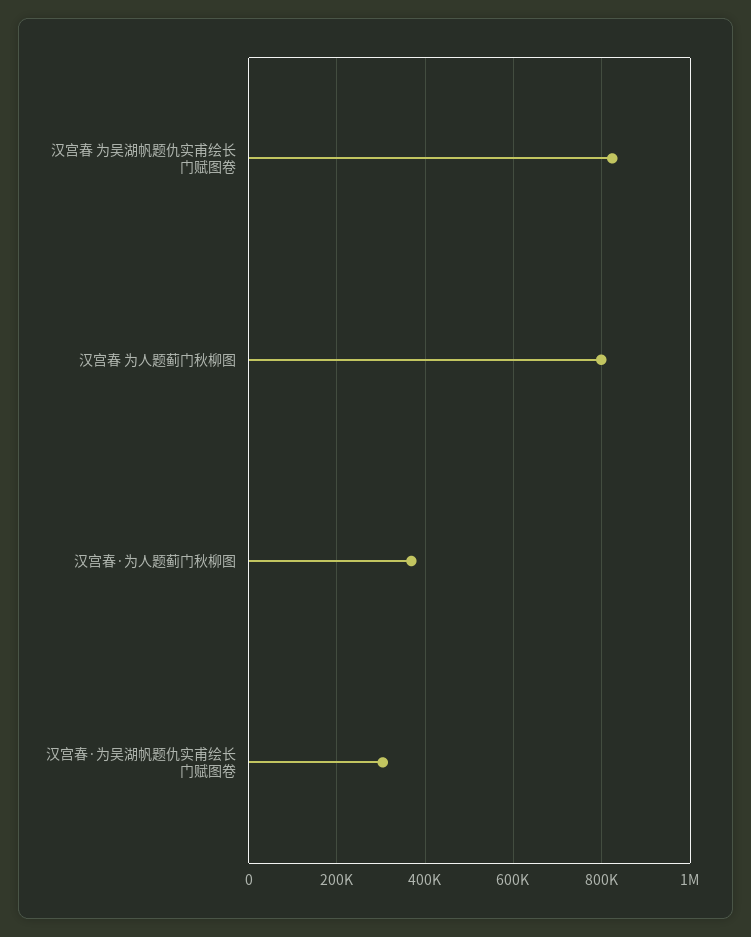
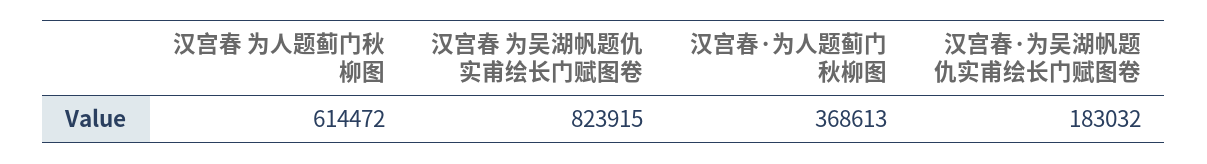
汉宫春 为人题蓟门秋柳图: 800000 -> 614472
汉宫春·为吴湖帆题仇实甫绘长门赋图卷: 300000 -> 183032

